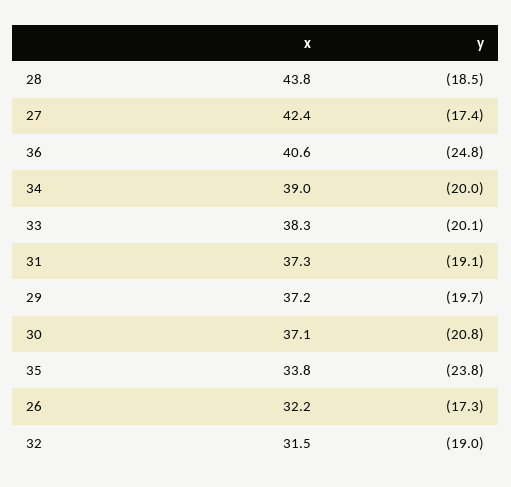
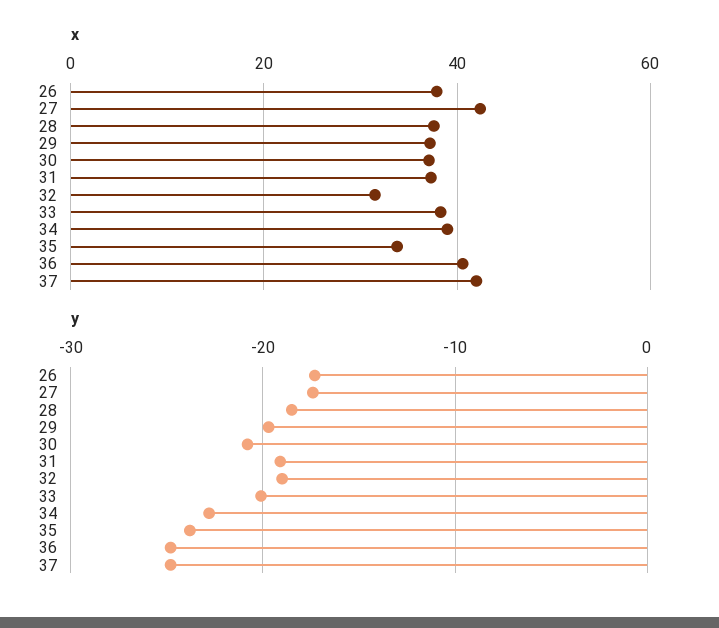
x, 28: 43.8 -> 38
y, 34: -20 -> -23
x, 26: 32.2 -> 38
x, 37: none -> 42
y, 37: none -> -25

